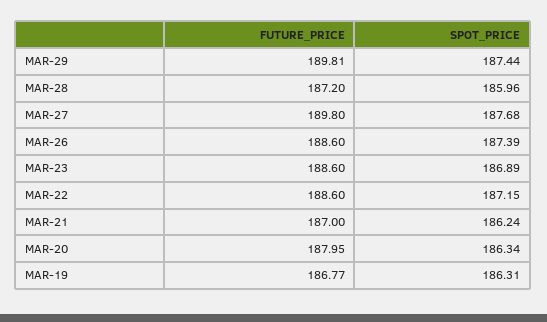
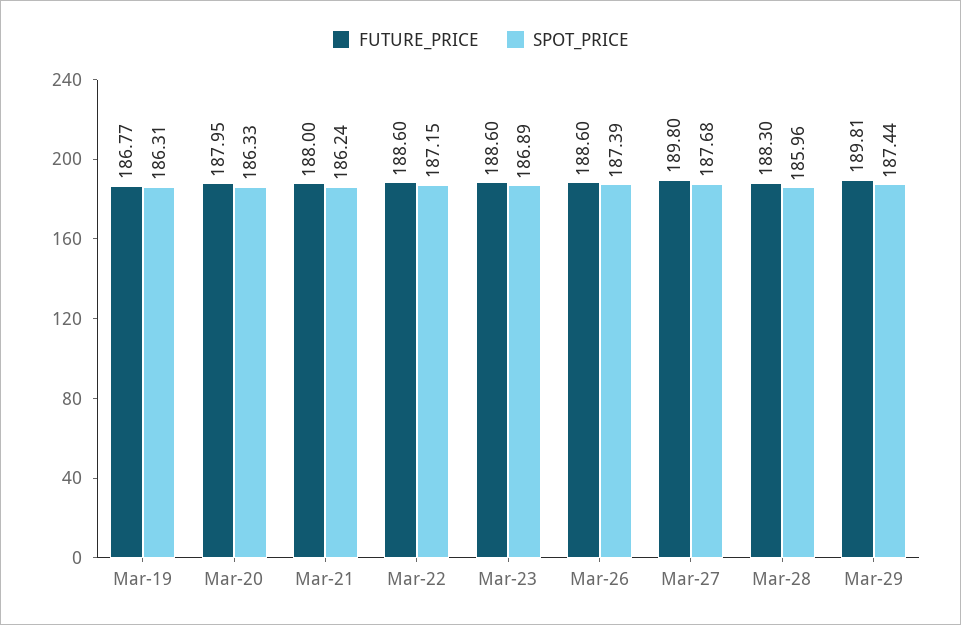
FUTURE_PRICE, MAR-28: 187.2 -> 188.3
FUTURE_PRICE, MAR-21: 187 -> 188
SPOT_PRICE, MAR-20: 186.34 -> 186.33

